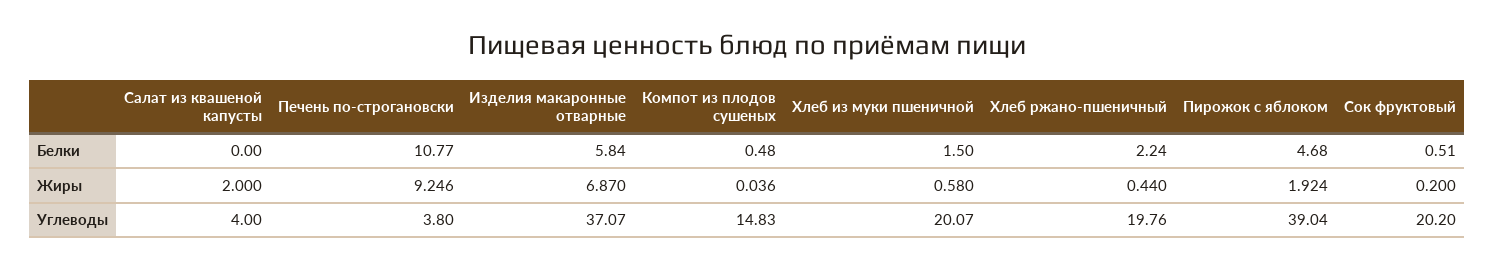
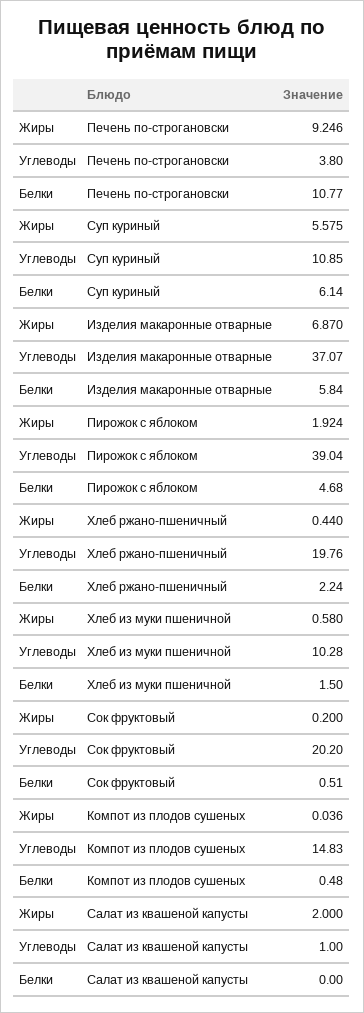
Салат из квашеной капусты, Углеводы: 4 -> 1
Хлеб из муки пшеничной, Углеводы: 20.07 -> 10.28
Суп куриный, Жиры: none -> 5.575
Суп куриный, Углеводы: none -> 10.85
Суп куриный, Белки: none -> 6.14

